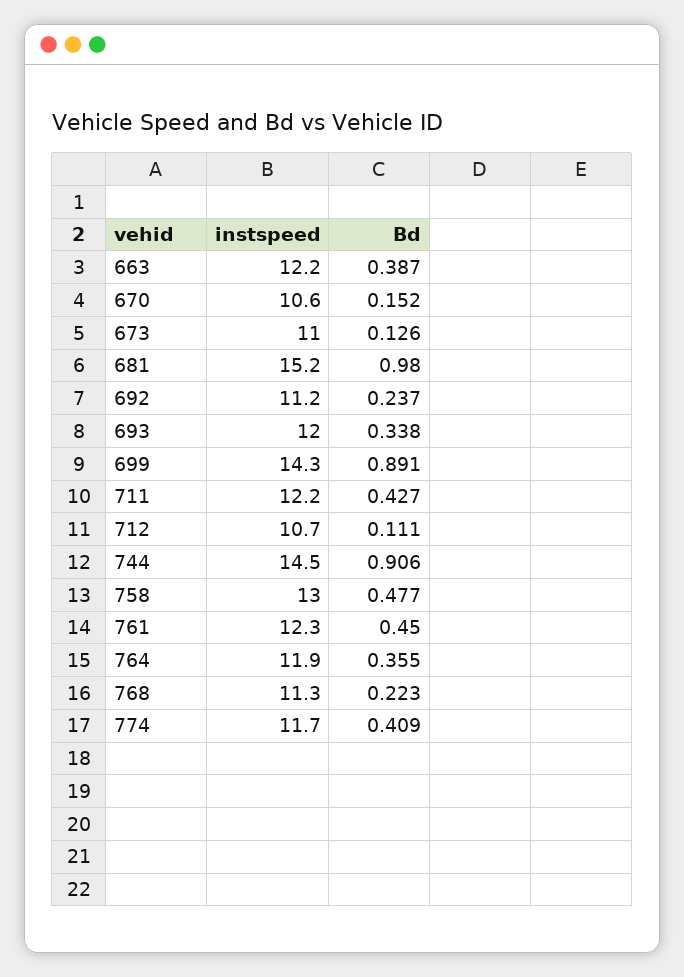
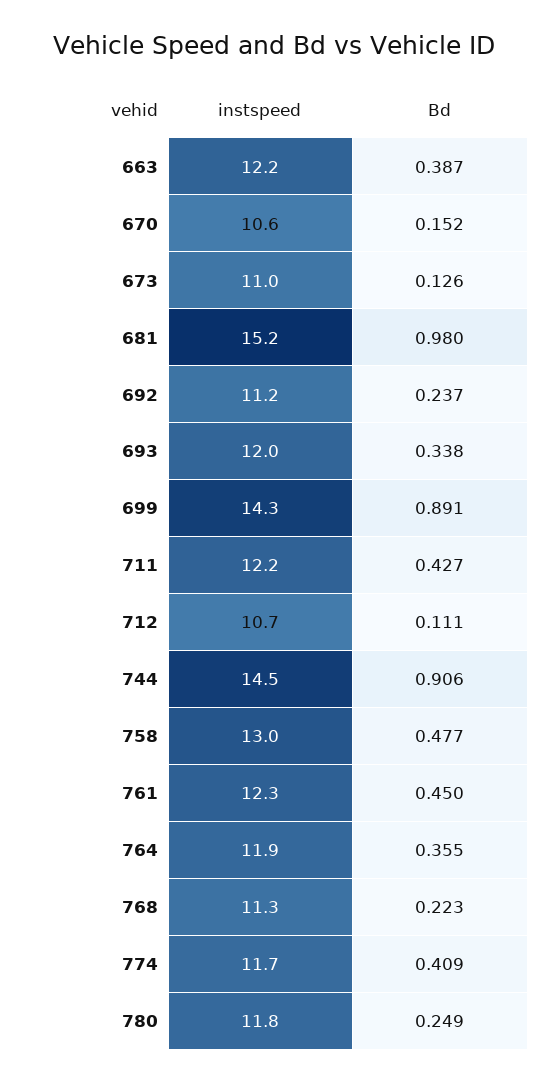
instspeed, 780: none -> 11.8
Bd, 780: none -> 0.249

